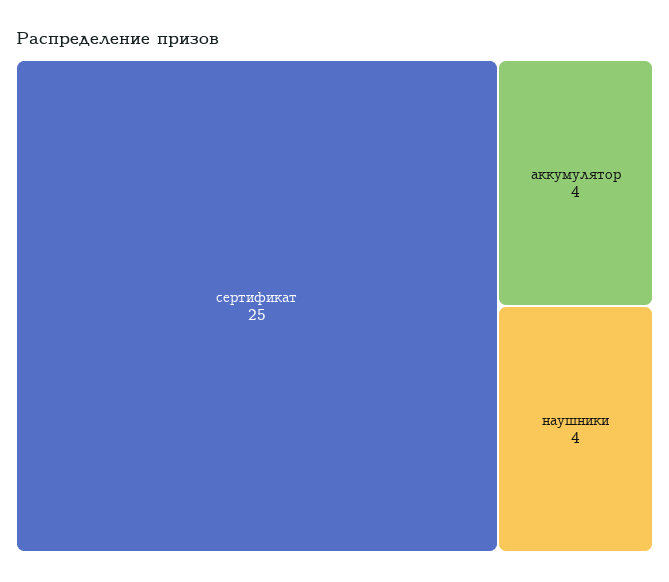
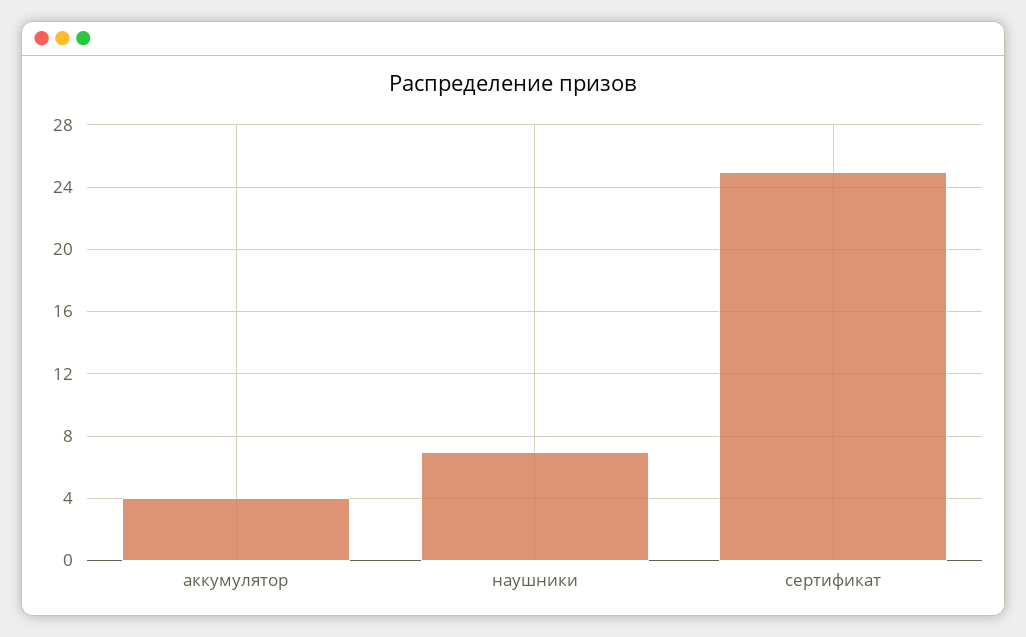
наушники: 4 -> 7

